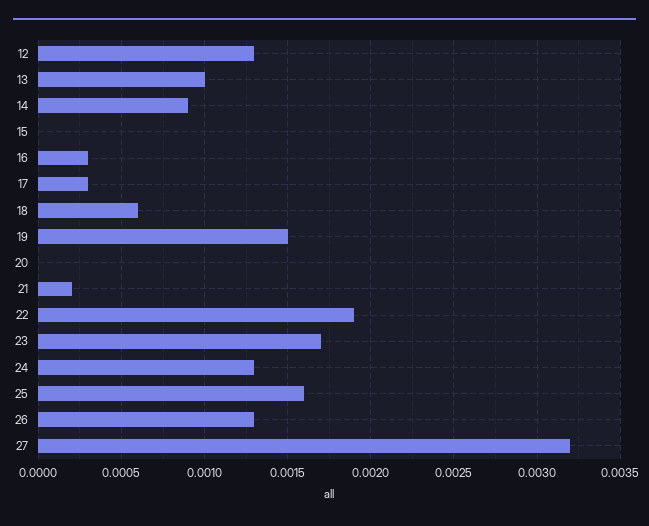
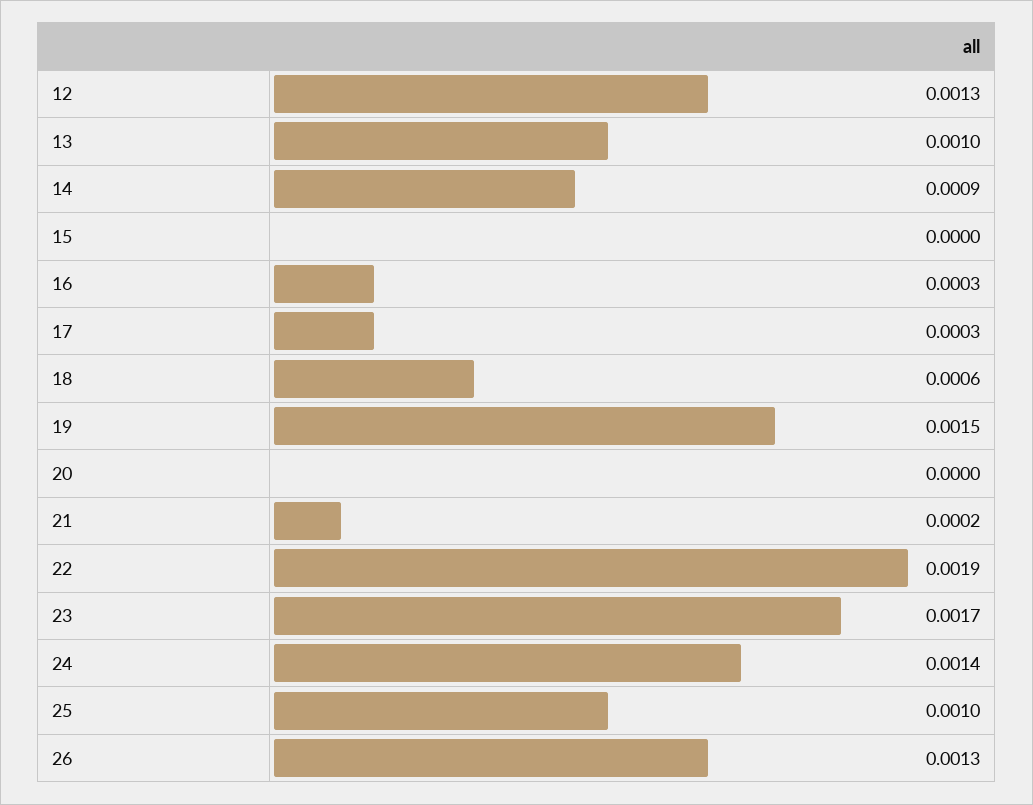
24: 0.0013 -> 0.0014
25: 0.0016 -> 0.001
27: 0.0032 -> none

